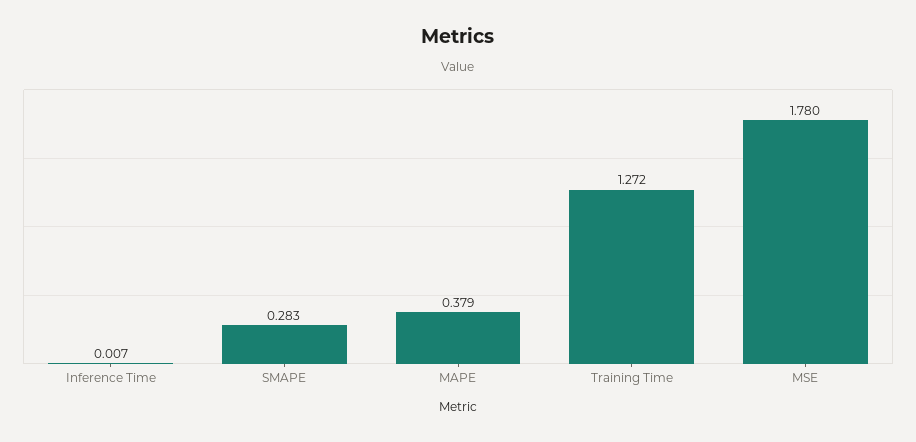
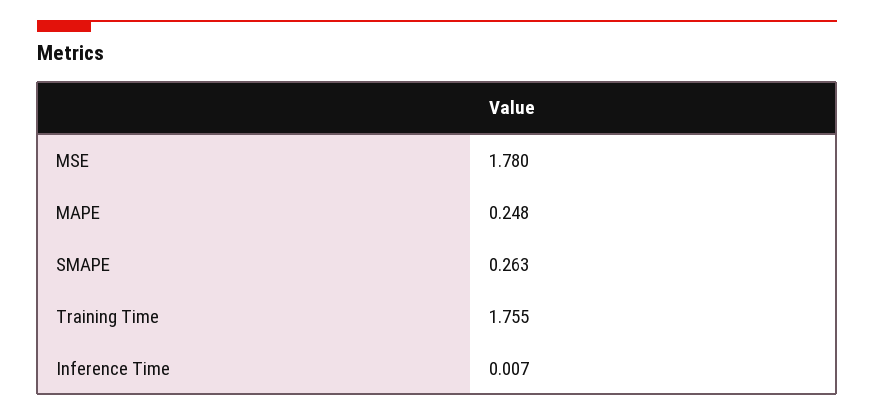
SMAPE: 0.283 -> 0.263
MAPE: 0.379 -> 0.248
Training Time: 1.272 -> 1.755

